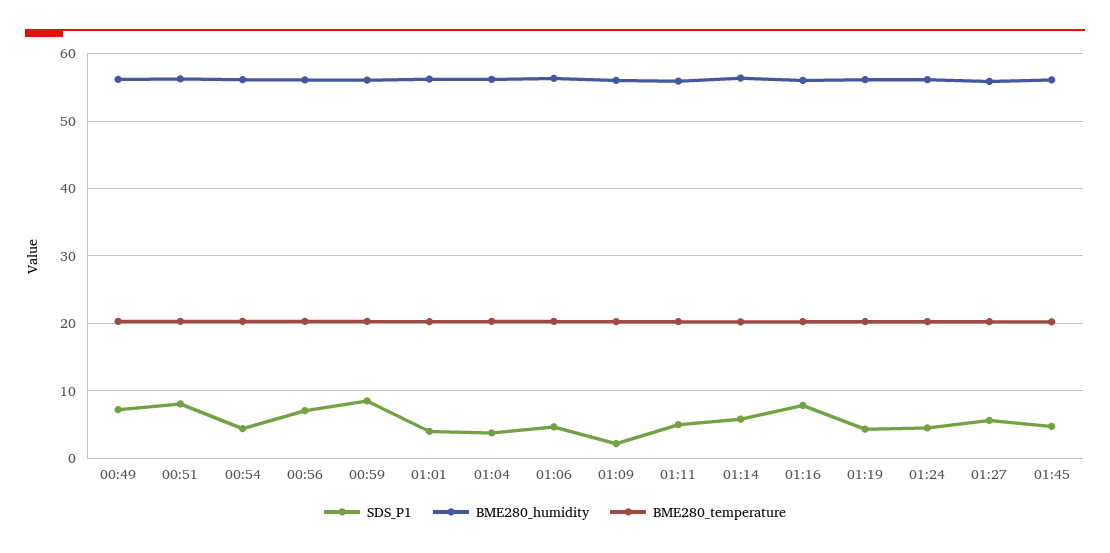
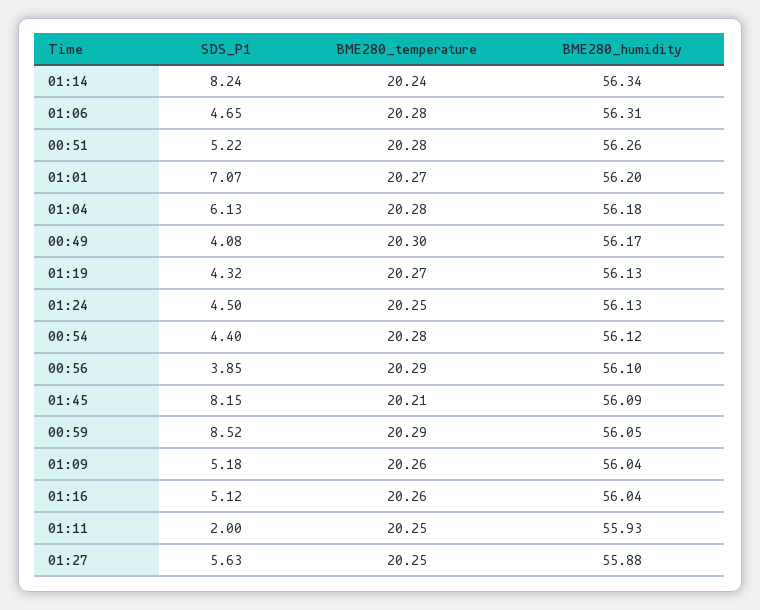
SDS_P1, 00:49: 7 -> 4.08
SDS_P1, 00:51: 8 -> 5.22
SDS_P1, 00:56: 7 -> 3.85
SDS_P1, 01:01: 4 -> 7.07
SDS_P1, 01:04: 4 -> 6.13
SDS_P1, 01:09: 2 -> 5.18
SDS_P1, 01:11: 5 -> 2
SDS_P1, 01:14: 6 -> 8.24
SDS_P1, 01:16: 8 -> 5.12
SDS_P1, 01:45: 5 -> 8.15

